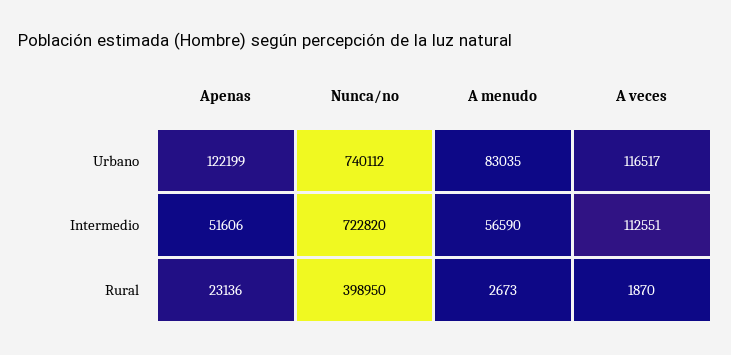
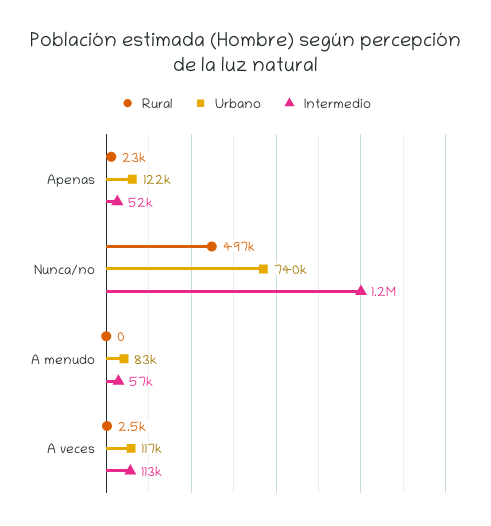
Intermedio, Nunca/no: 722820 -> 1200000
Rural, Nunca/no: 398950 -> 497000
Rural, A menudo: 2673 -> 0
Rural, A veces: 1870 -> 2500

